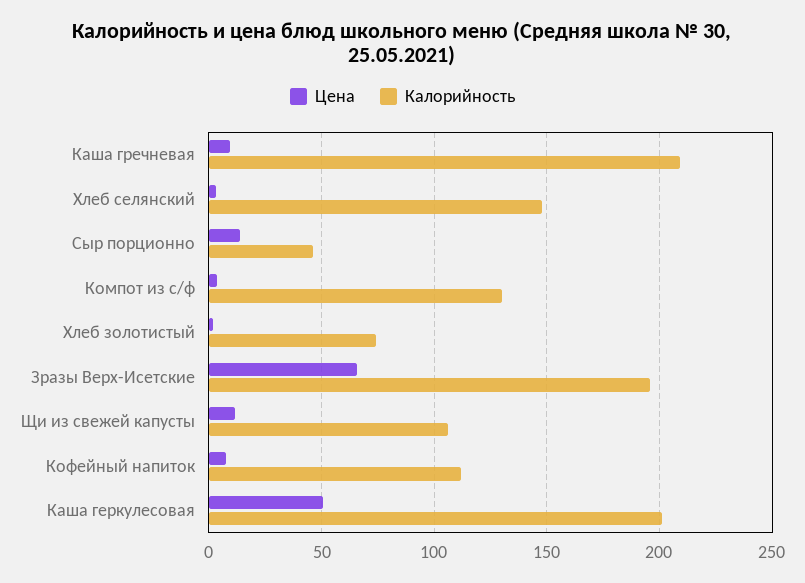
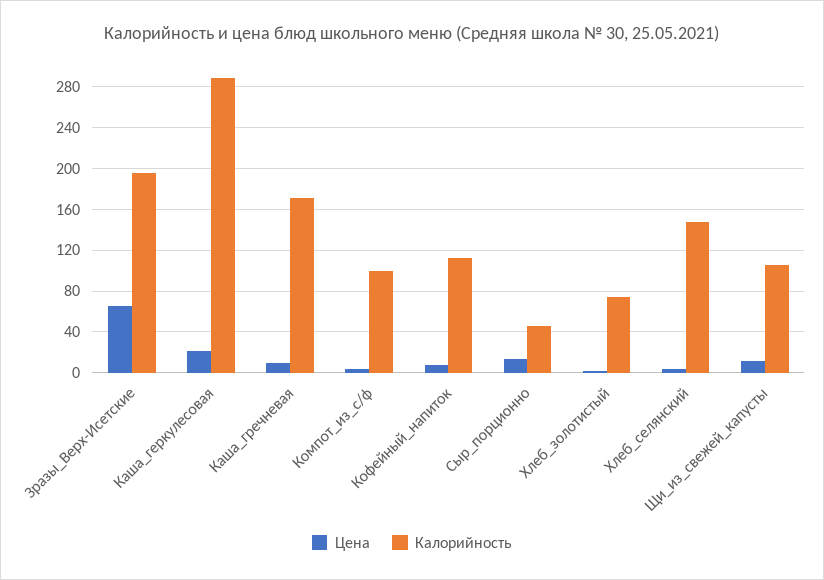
Калорийность, Каша гречневая: 210 -> 170
Калорийность, Компот из с/ф: 130 -> 100
Цена, Каша геркулесовая: 50 -> 20
Калорийность, Каша геркулесовая: 200 -> 290

